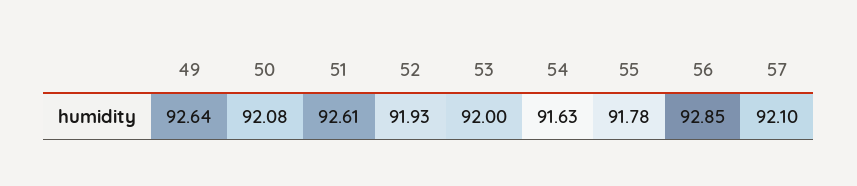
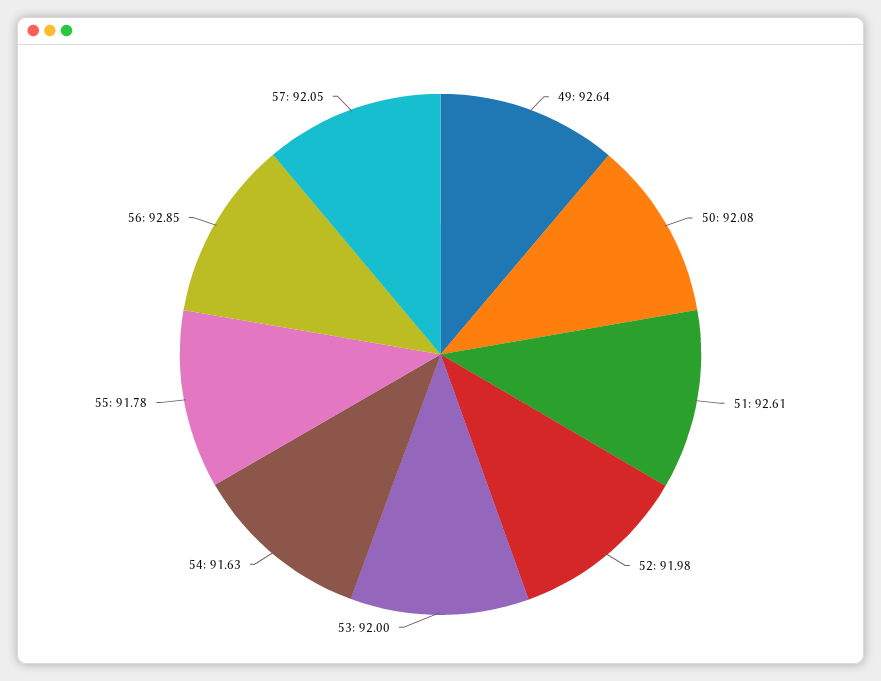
52: 91.93 -> 91.98
57: 92.1 -> 92.05

